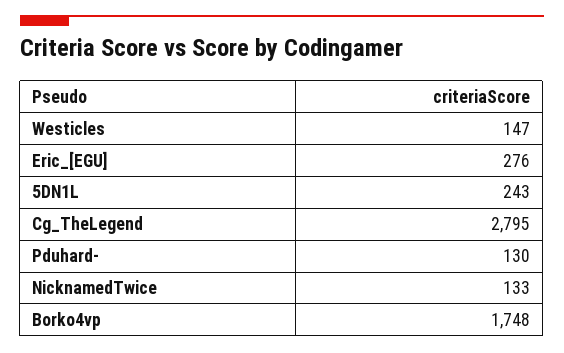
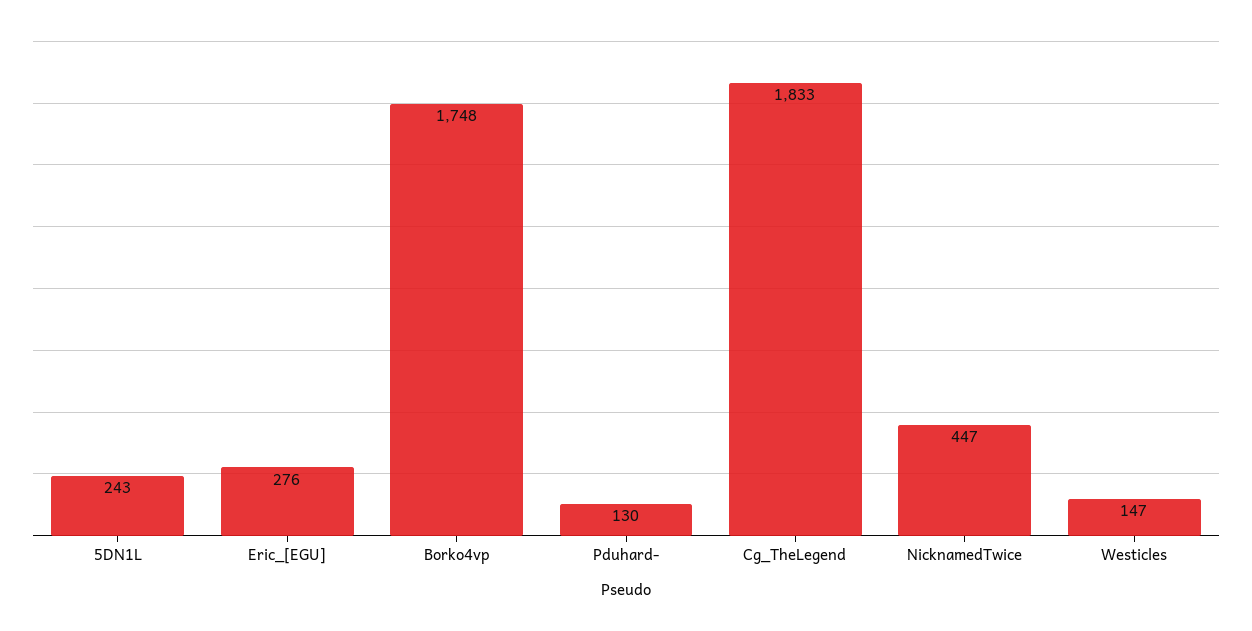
Cg_TheLegend: 2795 -> 1833
NicknamedTwice: 133 -> 447

